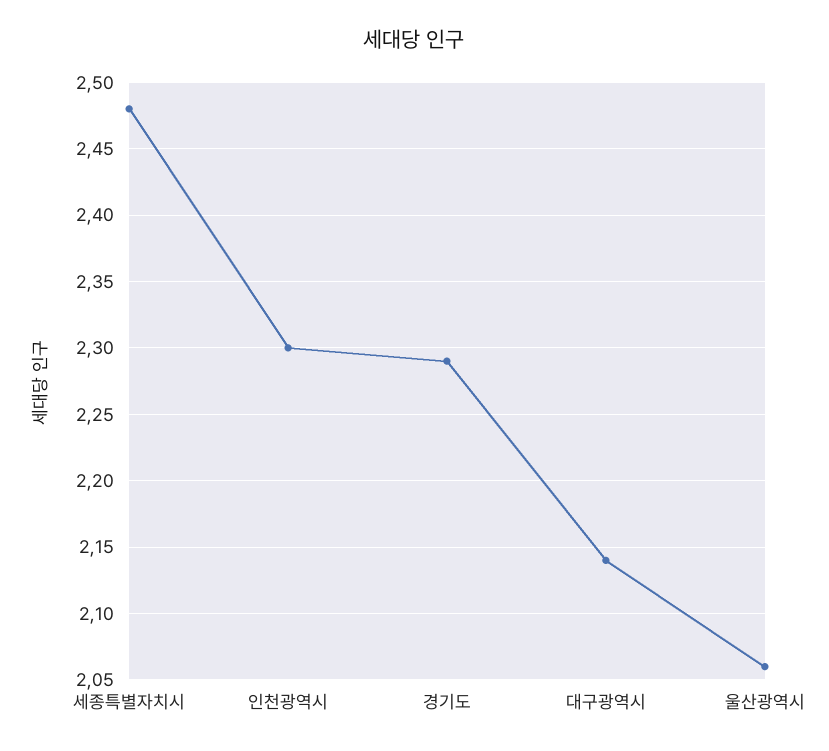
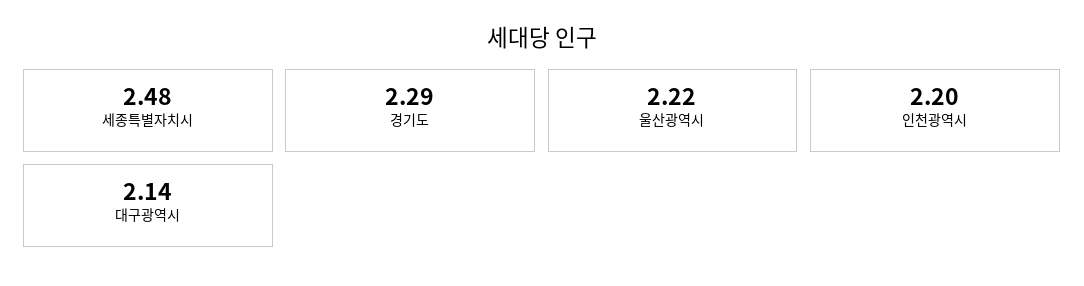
인천광역시: 2.3 -> 2.2
울산광역시: 2.06 -> 2.22

